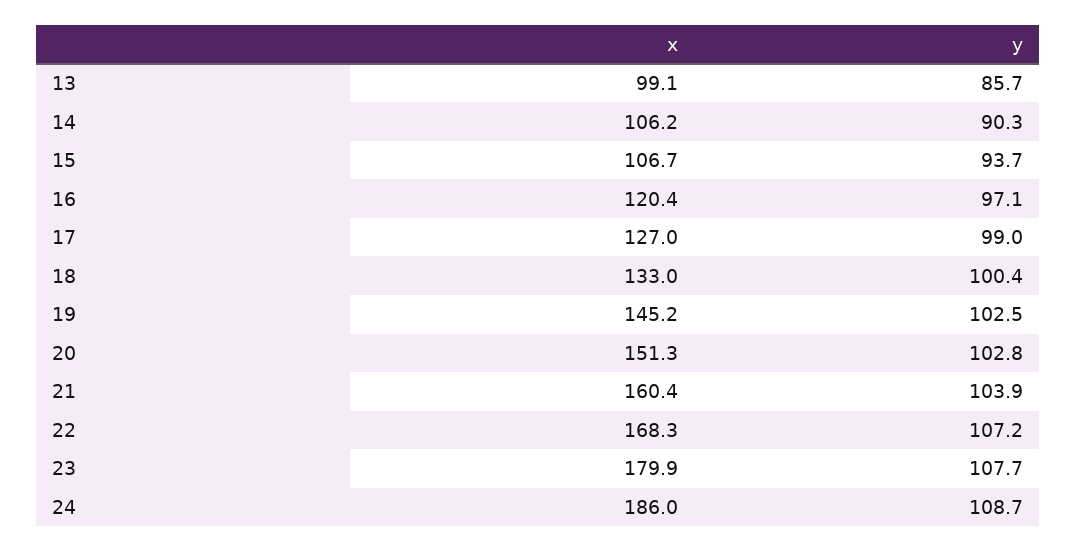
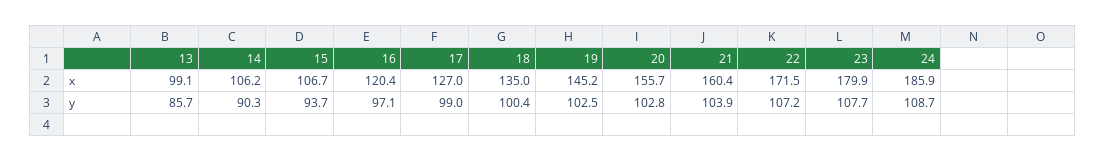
x, 18: 133 -> 135
x, 20: 151.3 -> 155.7
x, 22: 168.3 -> 171.5
x, 24: 186 -> 185.9

